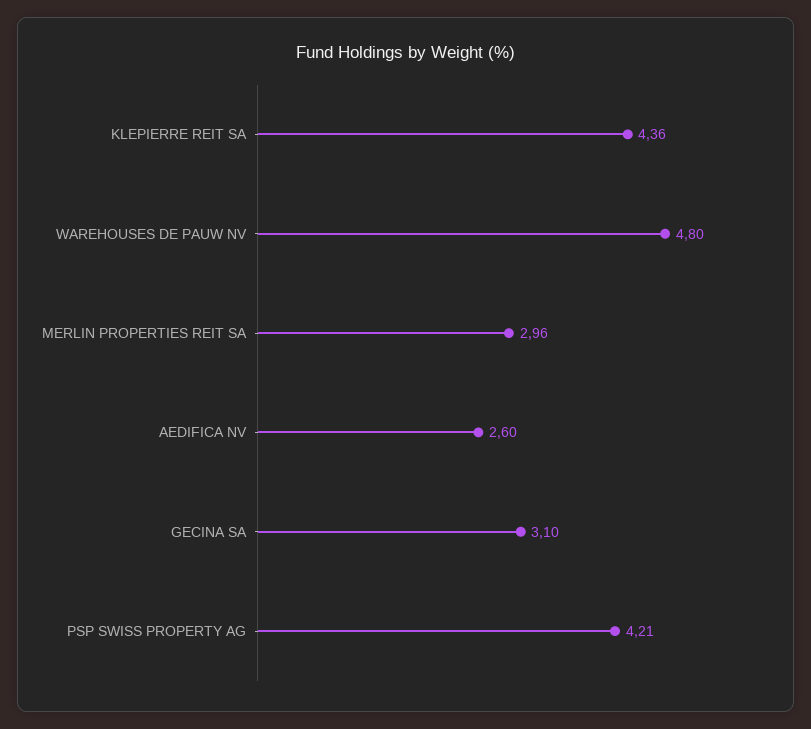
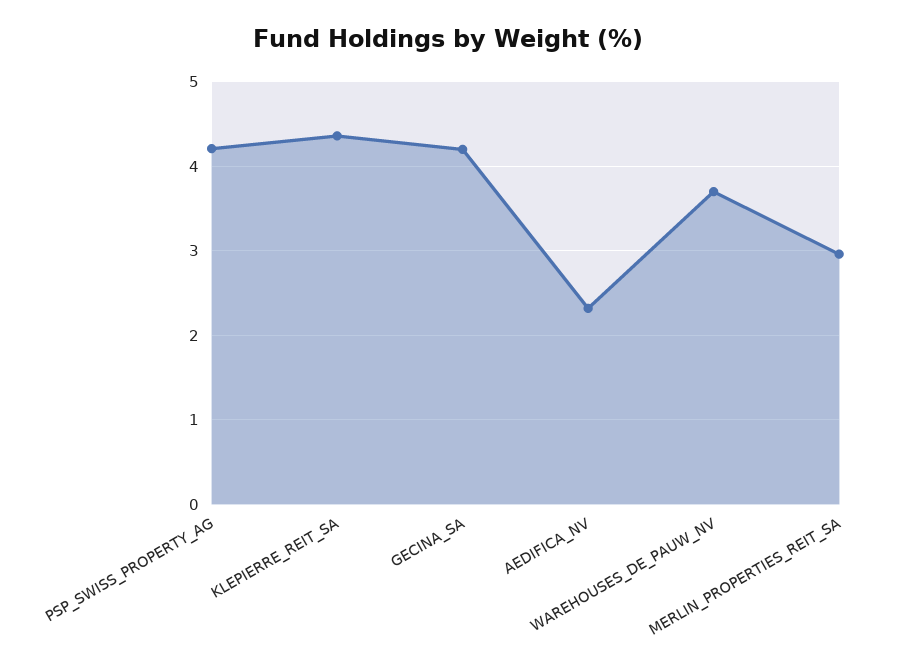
WAREHOUSES DE PAUW NV: 4.8 -> 3.7
AEDIFICA NV: 2.6 -> 2.3
GECINA SA: 3.1 -> 4.2

